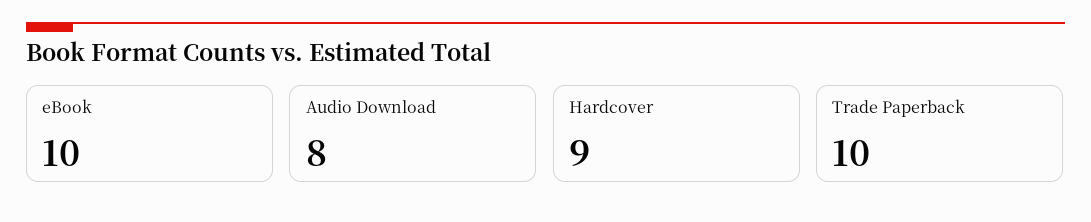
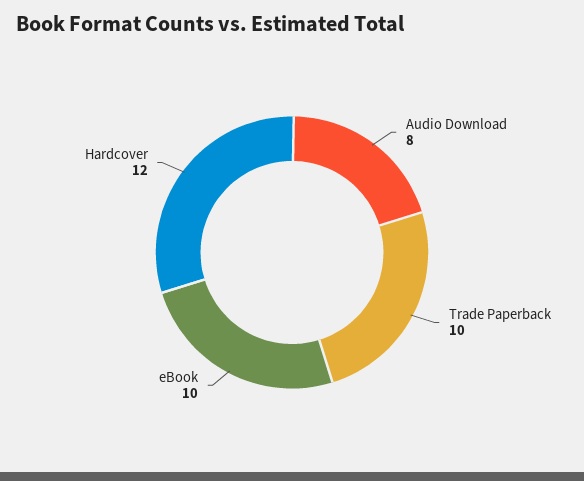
Hardcover: 9 -> 12

